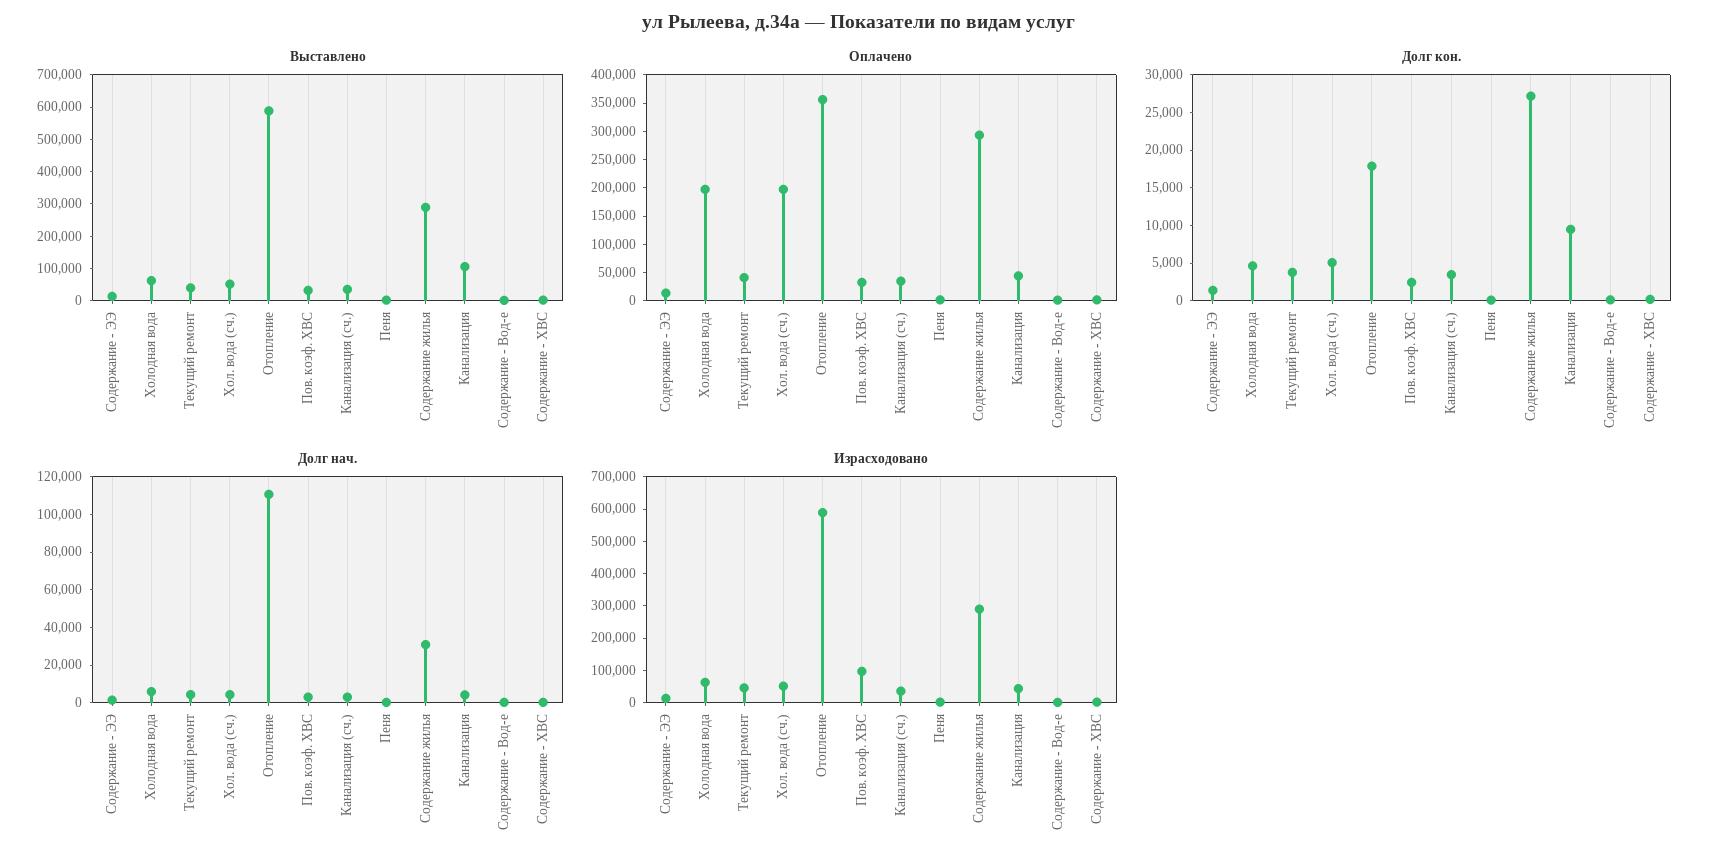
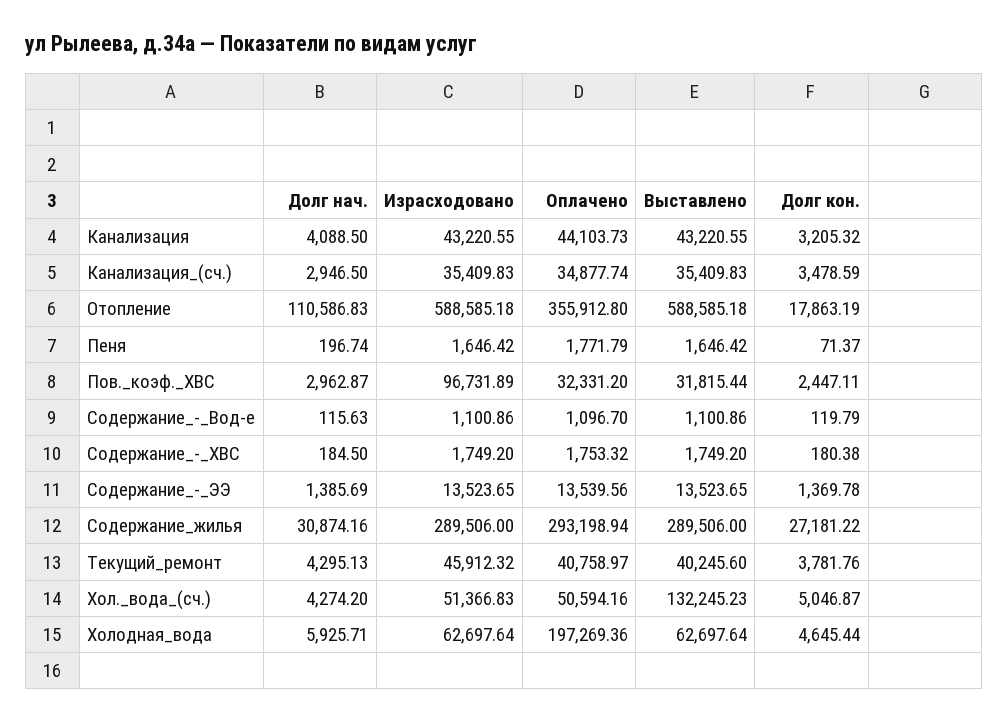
Выставлено, Хол. вода (сч.): 50000 -> 132245.23
Выставлено, Канализация: 100000 -> 43220.55
Оплачено, Хол. вода (сч.): 200000 -> 50594.16
Долг кон., Канализация: 10000 -> 3205.32

